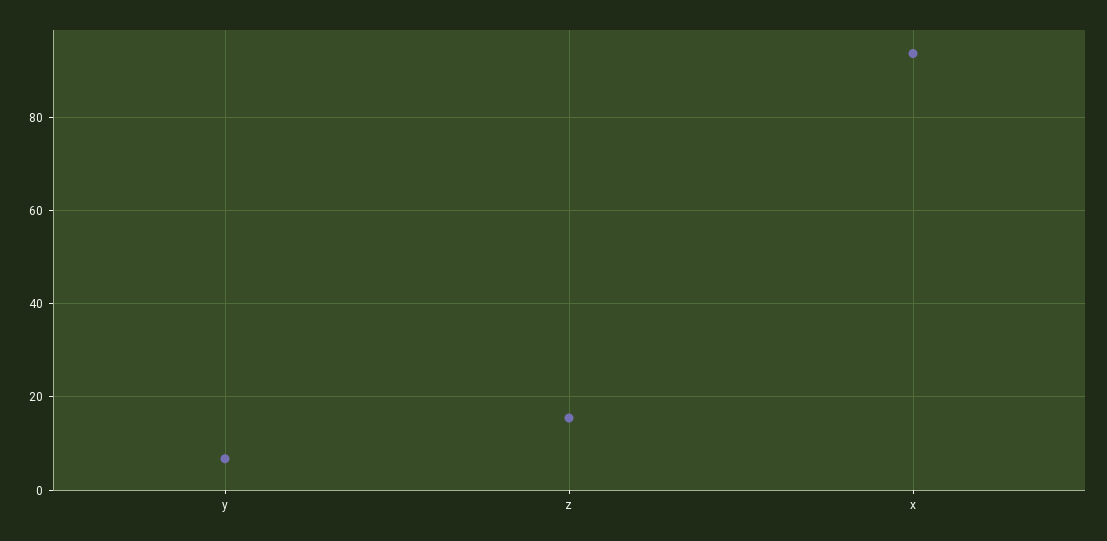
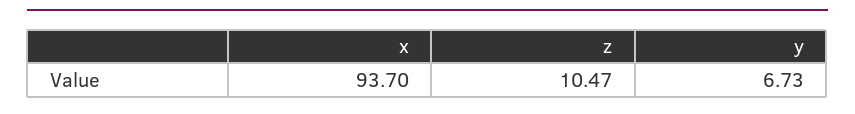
z: 16 -> 10.47

